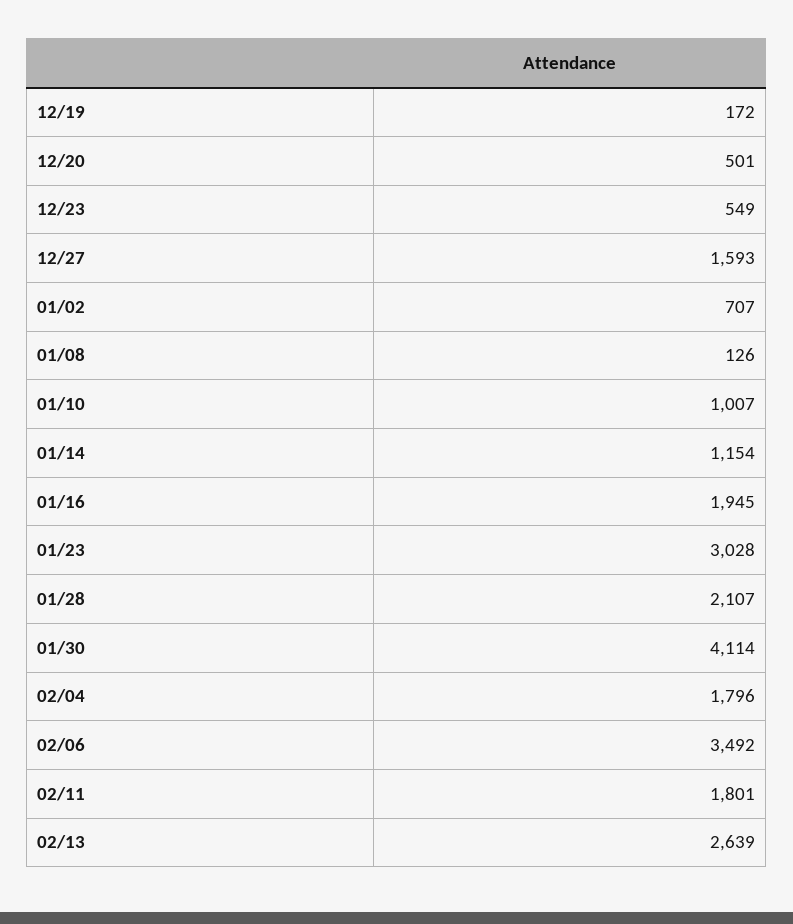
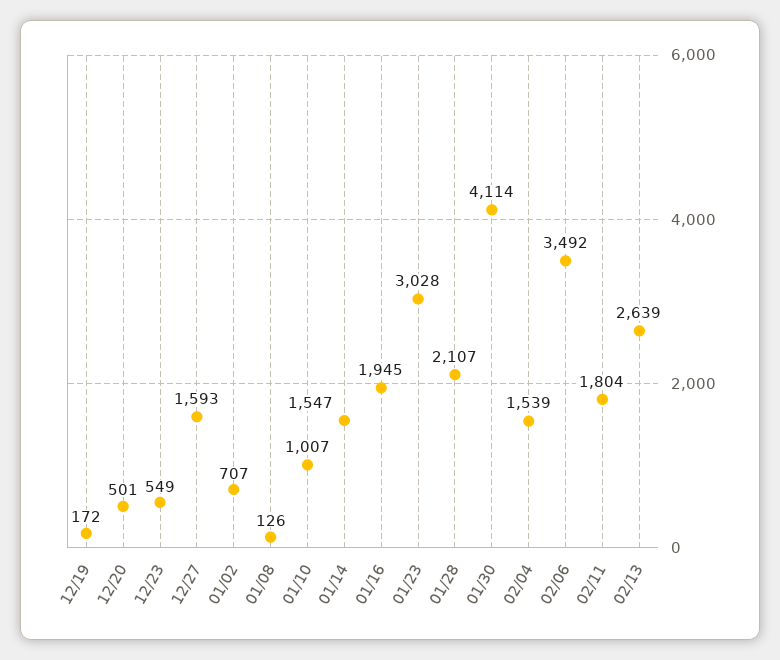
01/14: 1154 -> 1547
02/04: 1796 -> 1539
02/11: 1801 -> 1804

